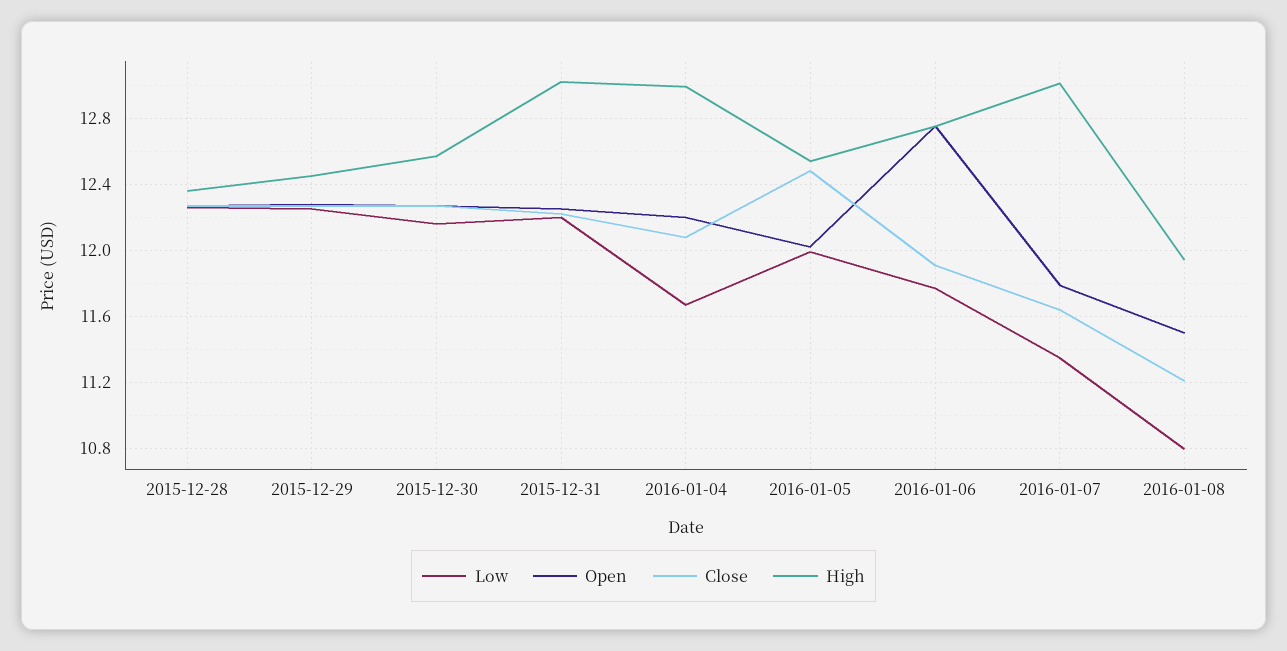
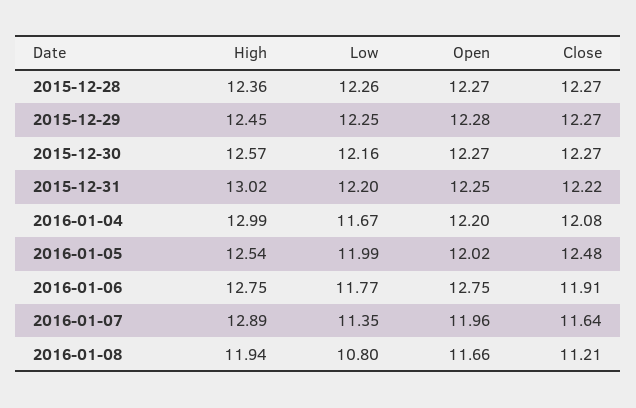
Open, 2016-01-07: 11.8 -> 11.96
High, 2016-01-07: 13 -> 12.89
Open, 2016-01-08: 11.5 -> 11.66

